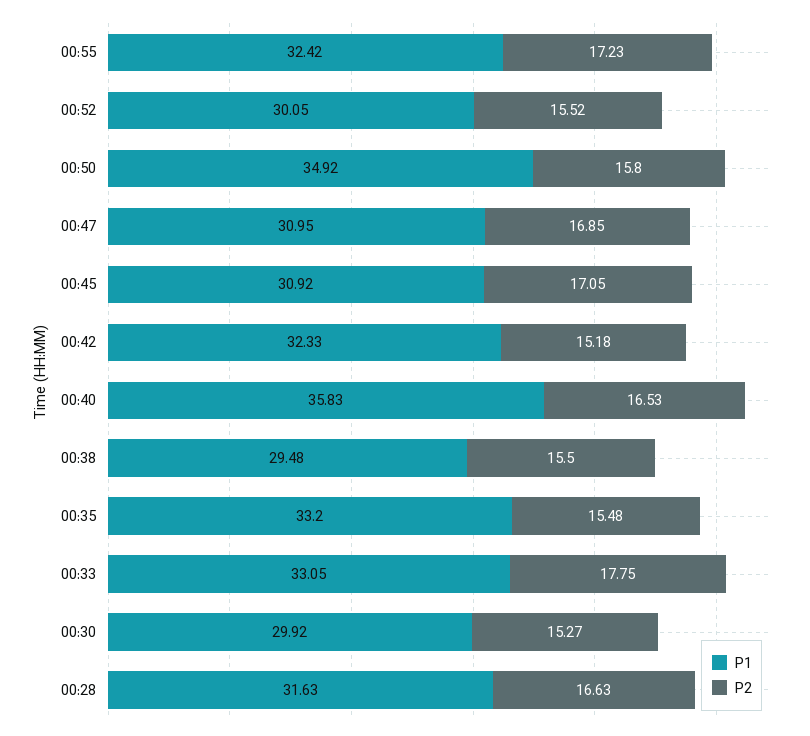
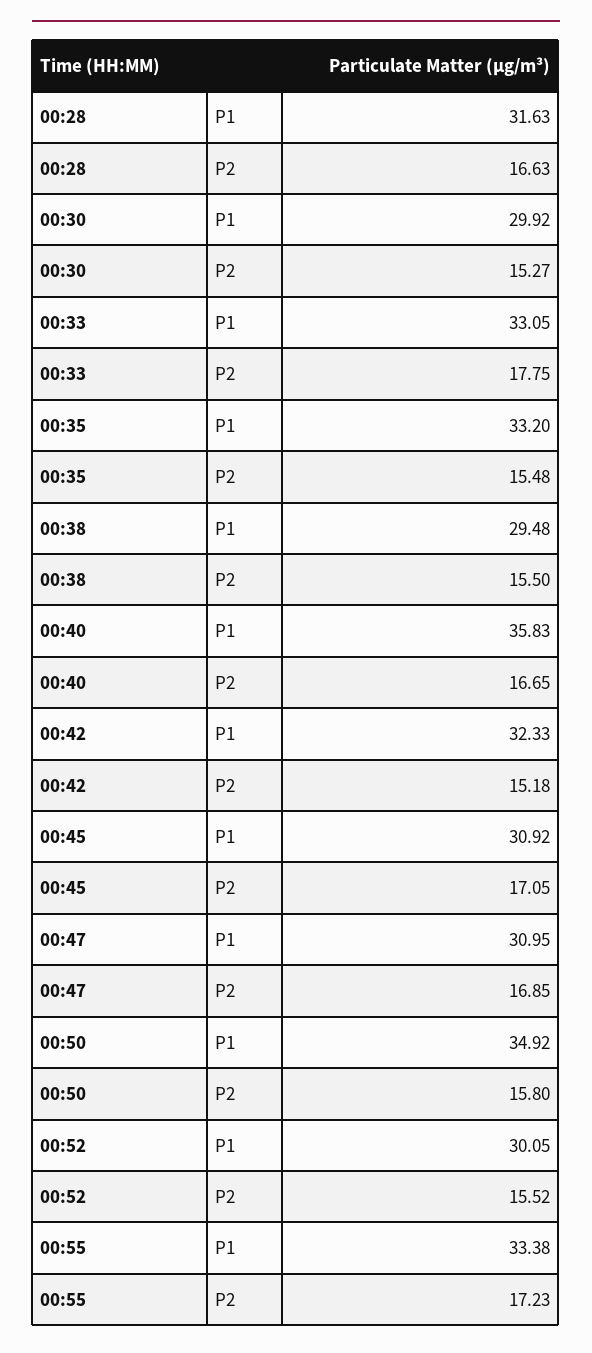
P1, 00:55: 32.42 -> 33.38
P2, 00:40: 16.53 -> 16.65

